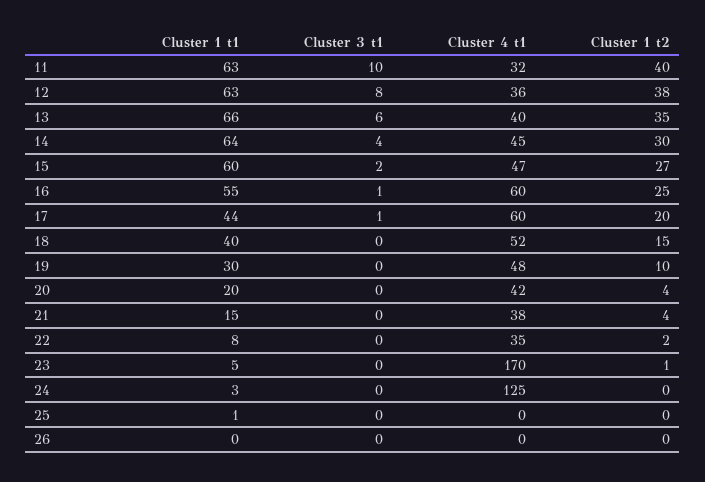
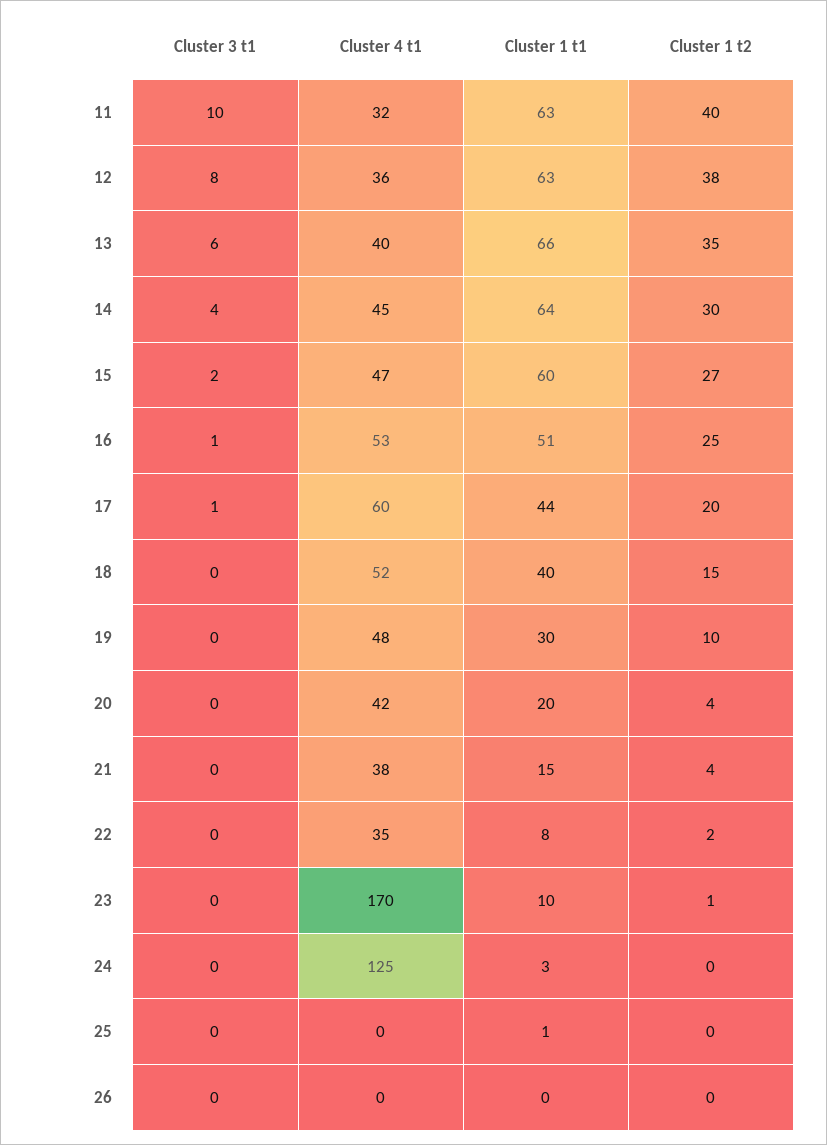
Cluster 1 t1, 16: 55 -> 51
Cluster 4 t1, 16: 60 -> 53
Cluster 1 t1, 23: 5 -> 10

